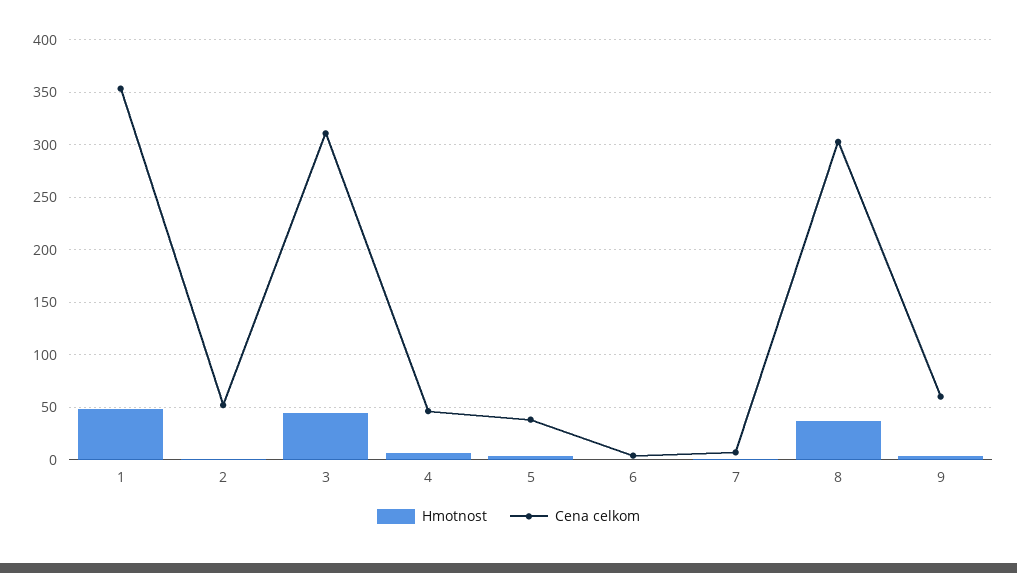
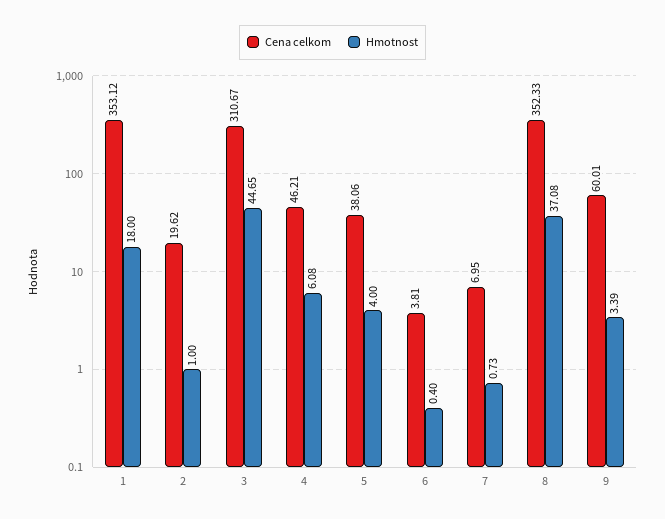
Hmotnost, 1: 50 -> 18
Cena celkom, 2: 50 -> 19.62
Cena celkom, 8: 300 -> 352.33

